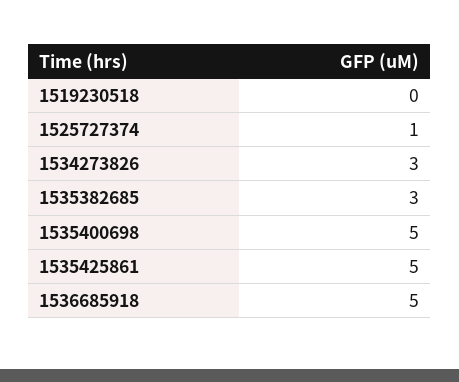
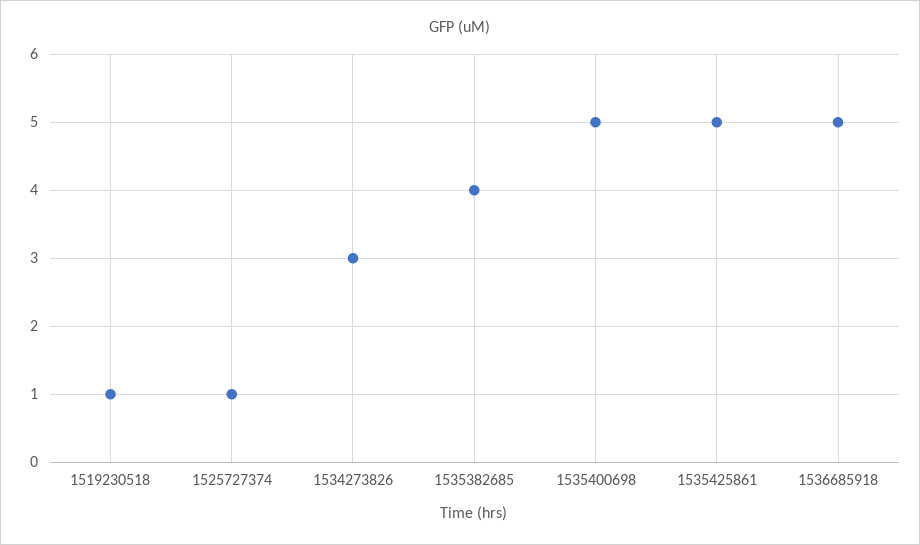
1519230518: 0 -> 1
1535382685: 3 -> 4

